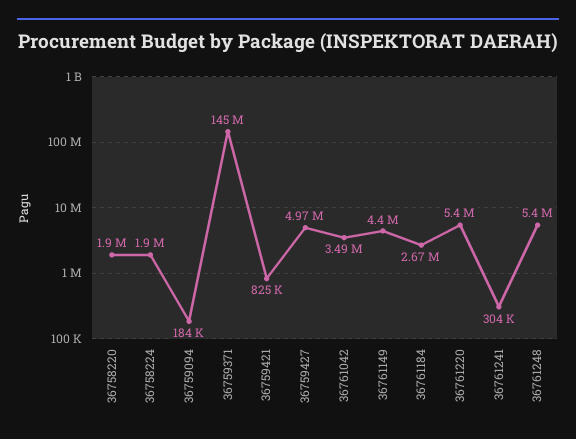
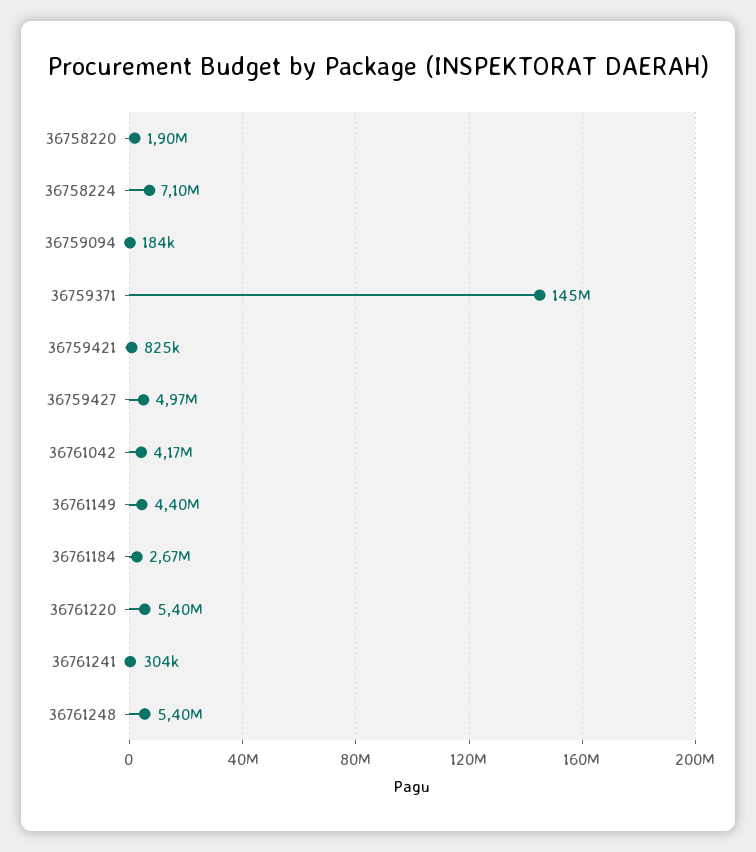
36758224: 1900000 -> 7100000
36761042: 3490000 -> 4170000

